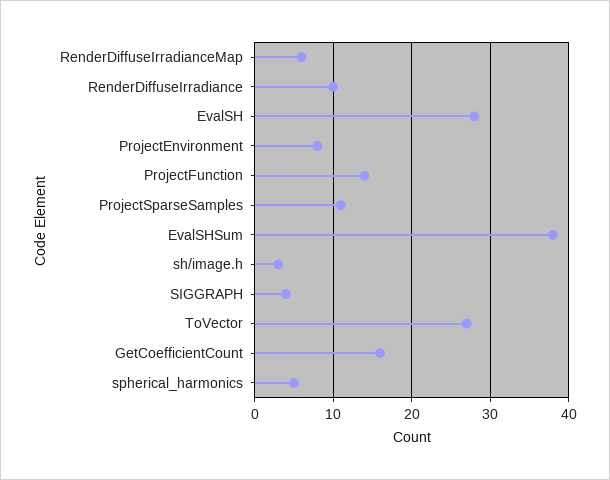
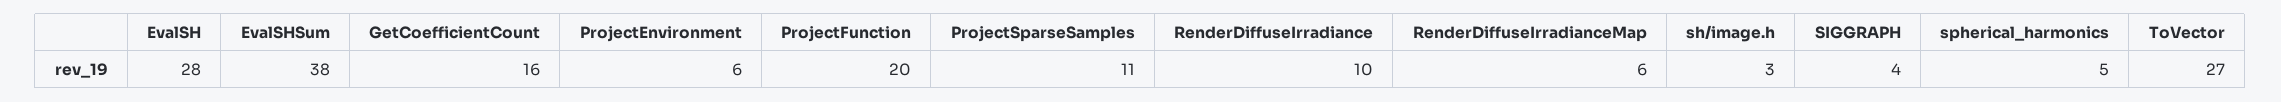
ProjectEnvironment: 8 -> 6
ProjectFunction: 14 -> 20

